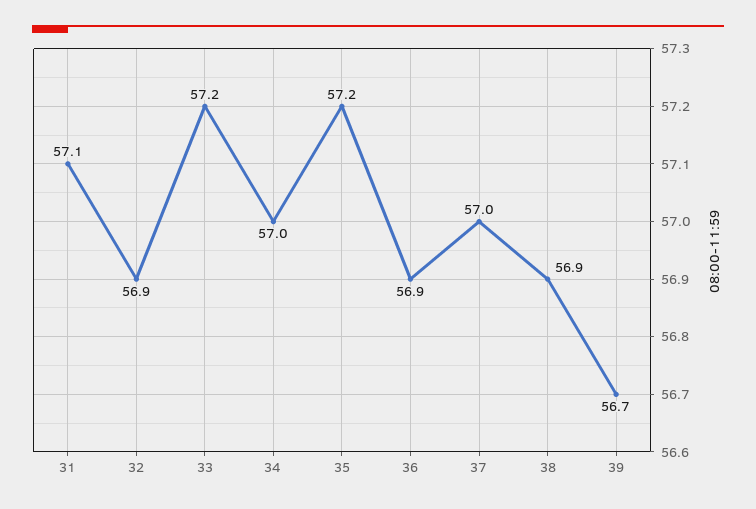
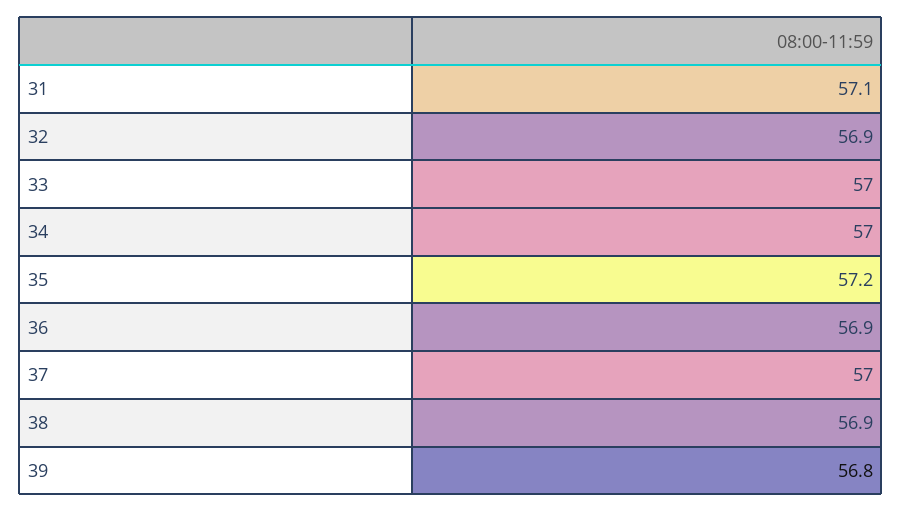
33: 57.2 -> 57
39: 56.7 -> 56.8

